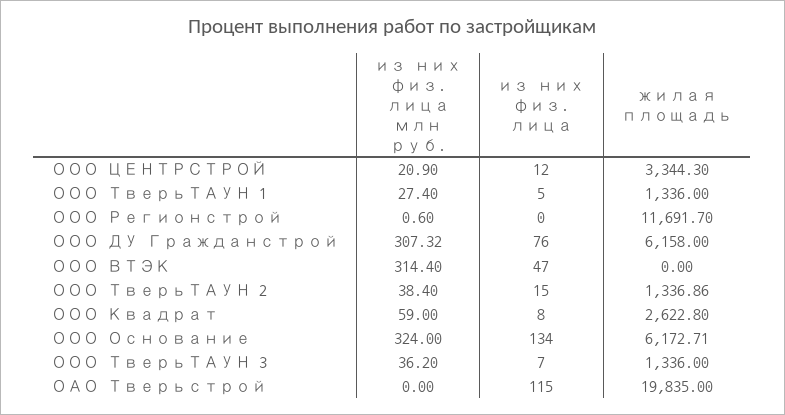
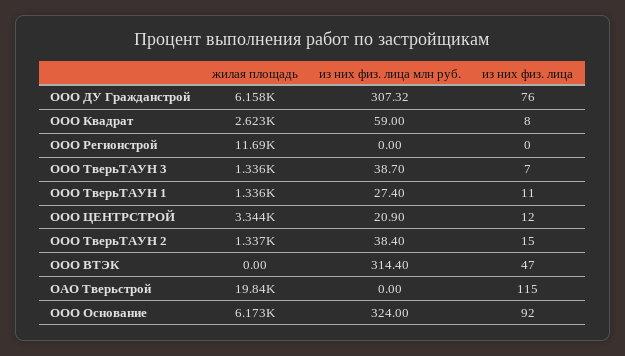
из них физ. лица, ООО ТверьТАУН 1: 5 -> 11
из них физ. лица млн руб., ООО Регионстрой: 0.6 -> 0
из них физ. лица, ООО Основание: 134 -> 92
из них физ. лица млн руб., ООО ТверьТАУН 3: 36.2 -> 38.7

